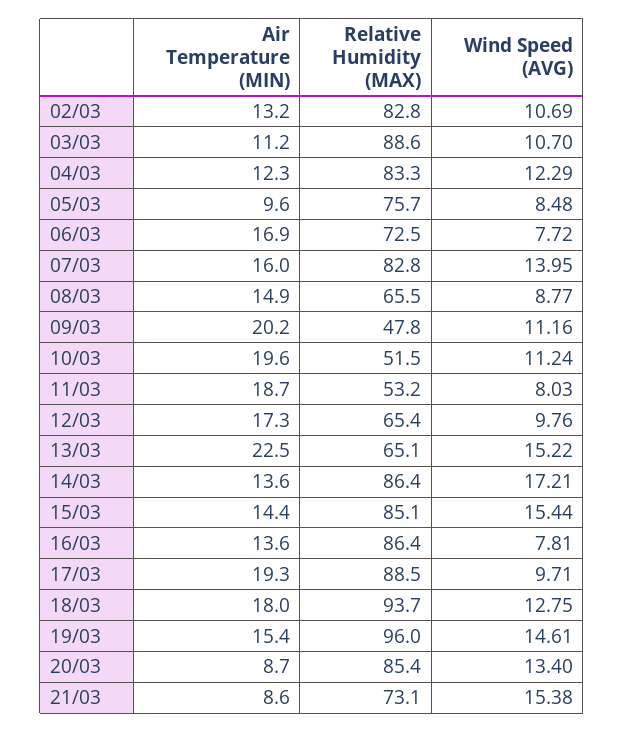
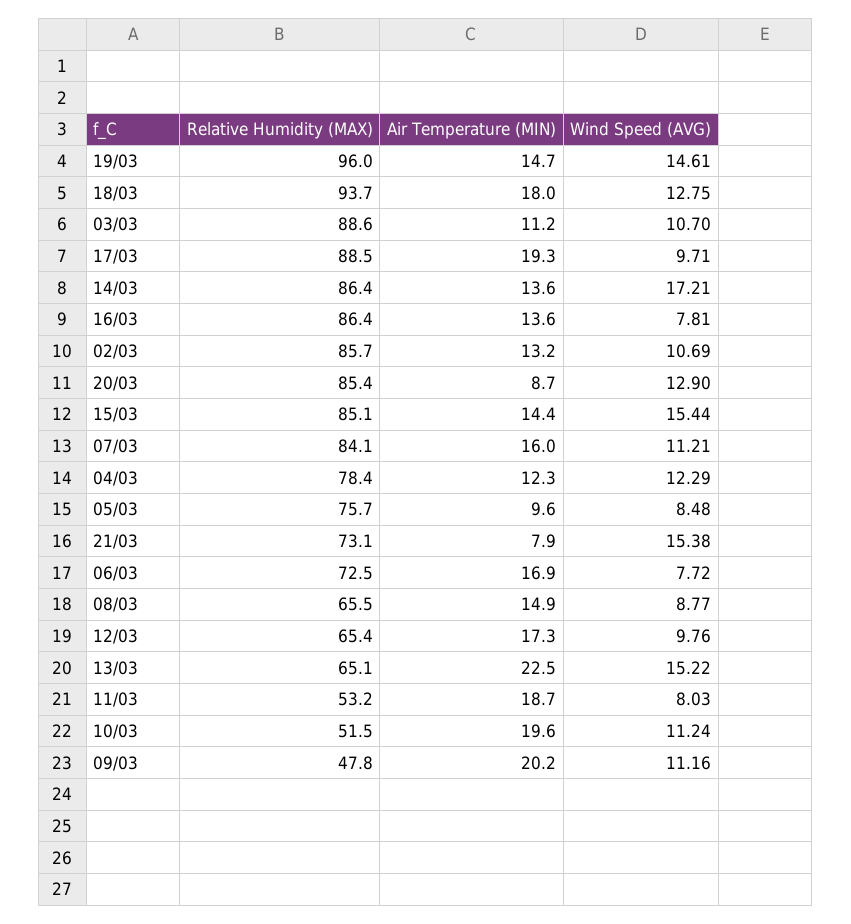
Relative Humidity (MAX), 02/03: 82.8 -> 85.7
Relative Humidity (MAX), 04/03: 83.3 -> 78.4
Relative Humidity (MAX), 07/03: 82.8 -> 84.1
Wind Speed (AVG), 07/03: 13.95 -> 11.21
Air Temperature (MIN), 19/03: 15.4 -> 14.7
Wind Speed (AVG), 20/03: 13.4 -> 12.9
Air Temperature (MIN), 21/03: 8.6 -> 7.9

